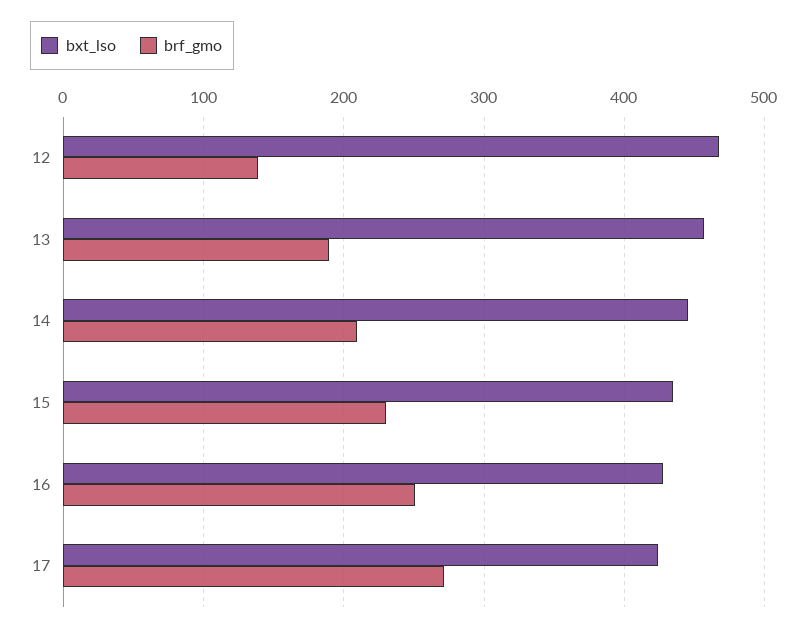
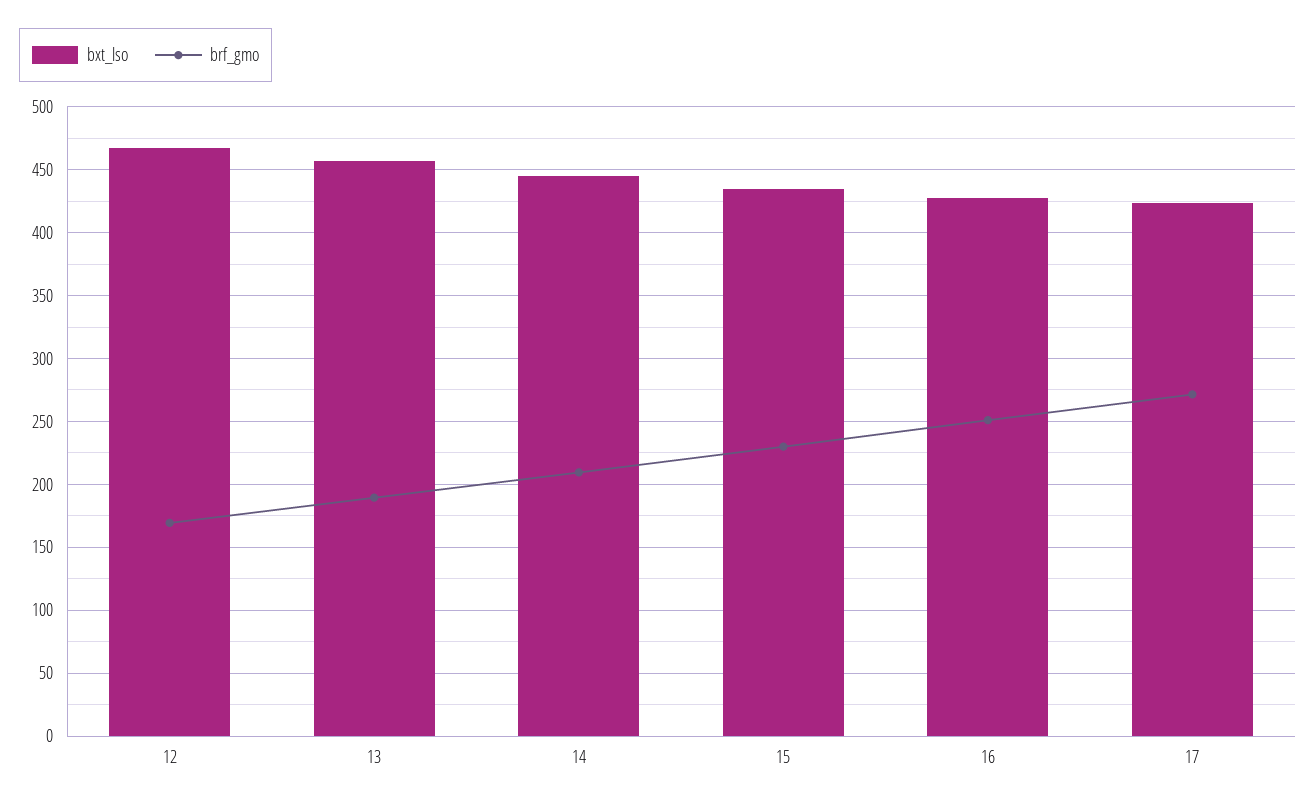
brf_gmo, 12: 140 -> 170

